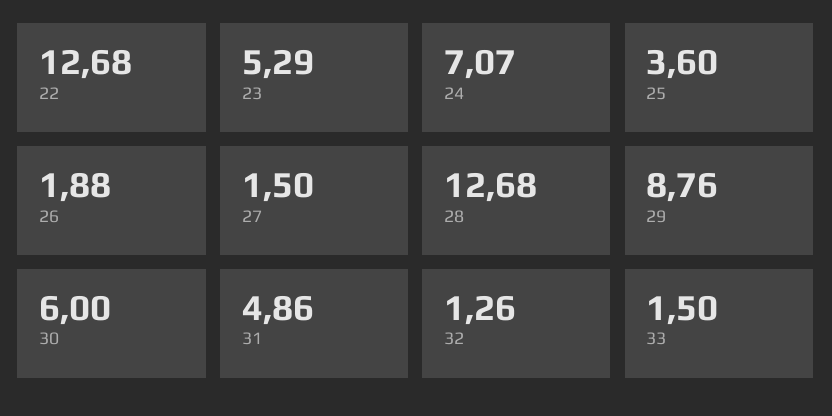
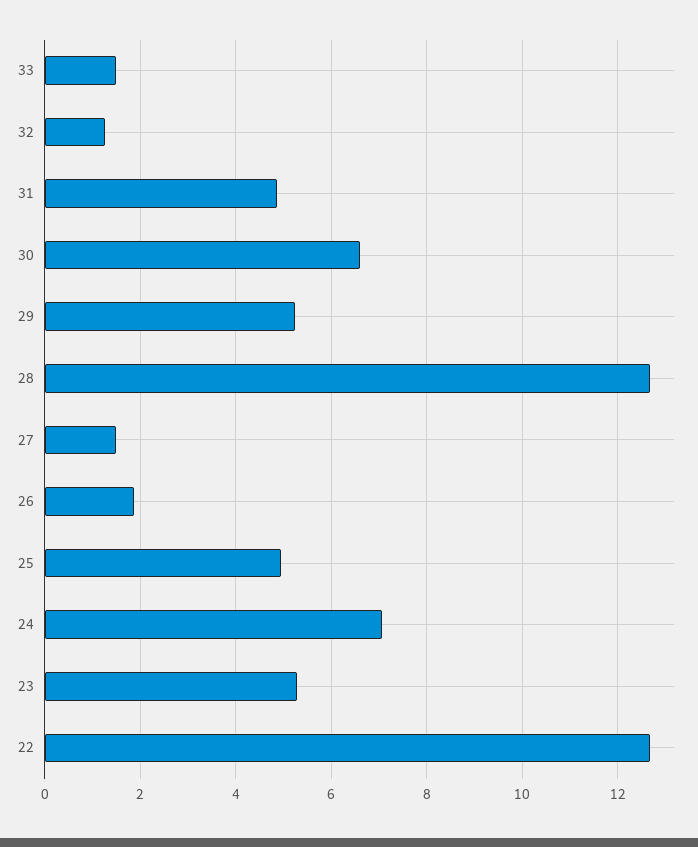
25: 3.6 -> 5
29: 8.76 -> 5.2
30: 6 -> 6.6

